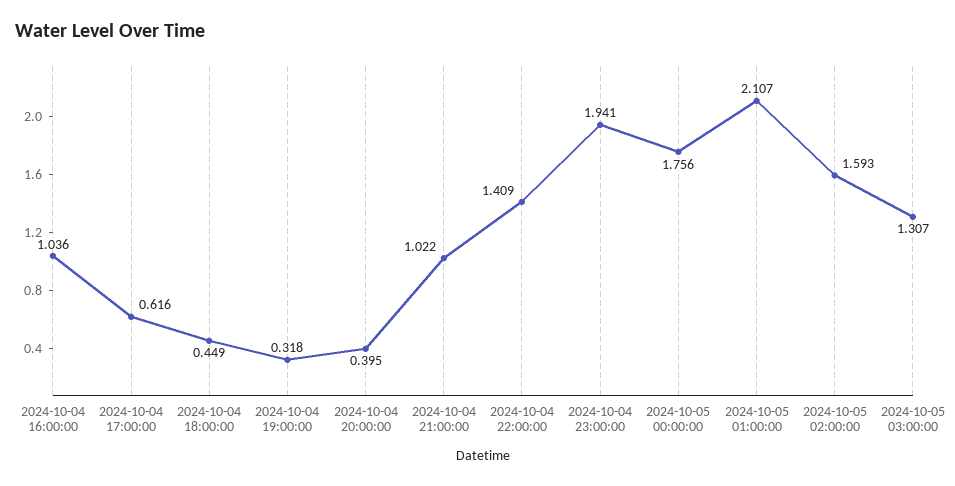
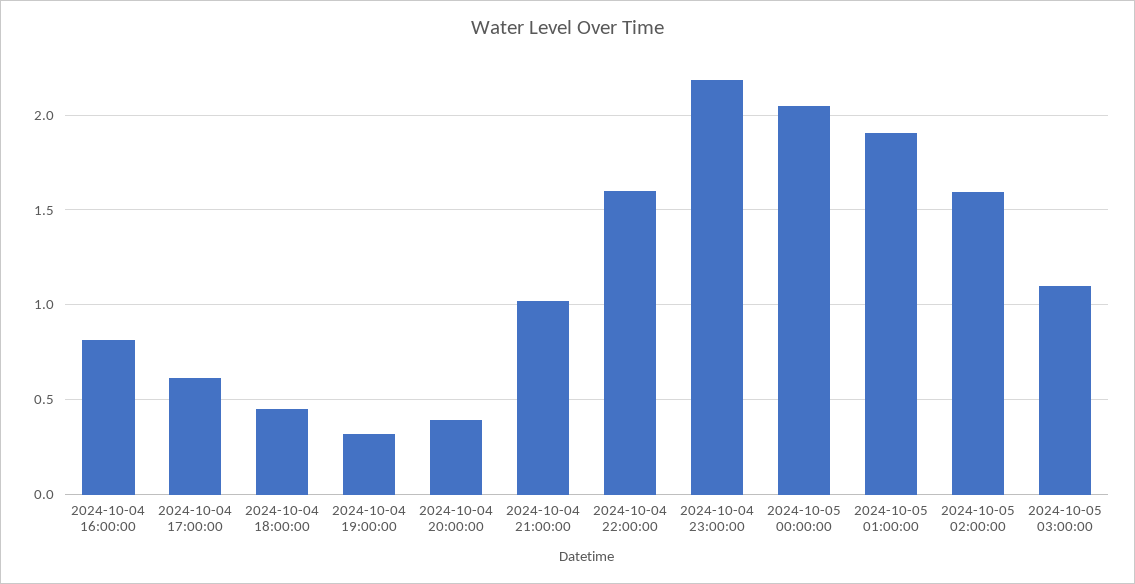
2024-10-04 16:00:00: 1.036 -> 0.8
2024-10-04 22:00:00: 1.409 -> 1.6
2024-10-04 23:00:00: 1.941 -> 2.2
2024-10-05 00:00:00: 1.756 -> 2.05
2024-10-05 01:00:00: 2.107 -> 1.9
2024-10-05 03:00:00: 1.307 -> 1.1

